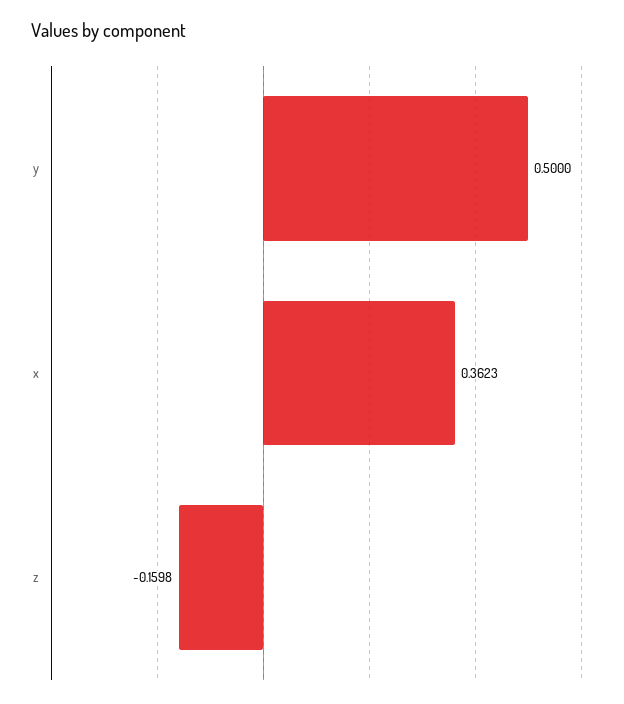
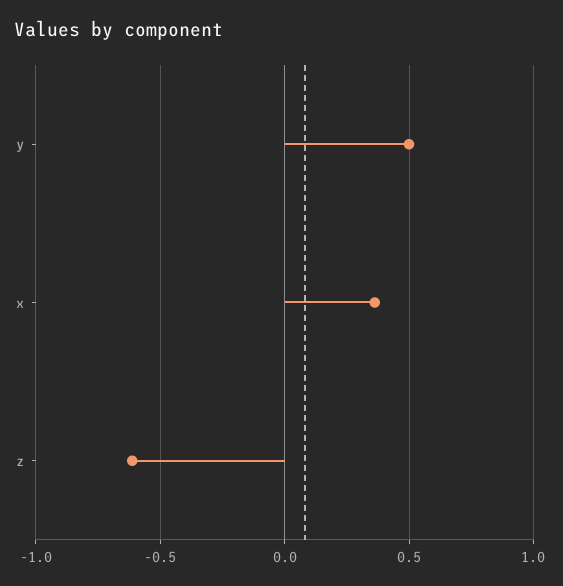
z: -0.1598 -> -0.6

